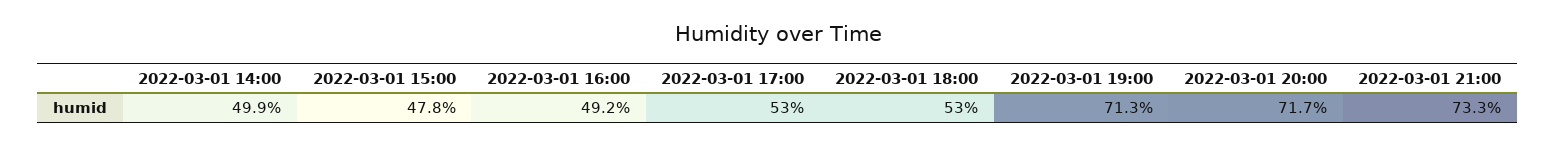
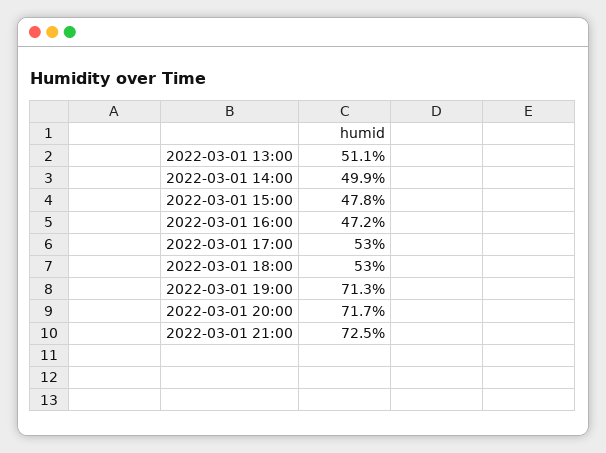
2022-03-01 16:00: 49.2 -> 47.2
2022-03-01 21:00: 73.3 -> 72.5
2022-03-01 13:00: none -> 51.1

